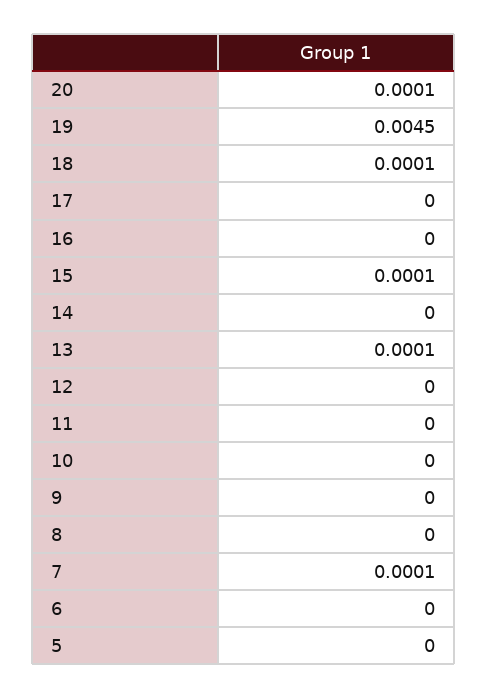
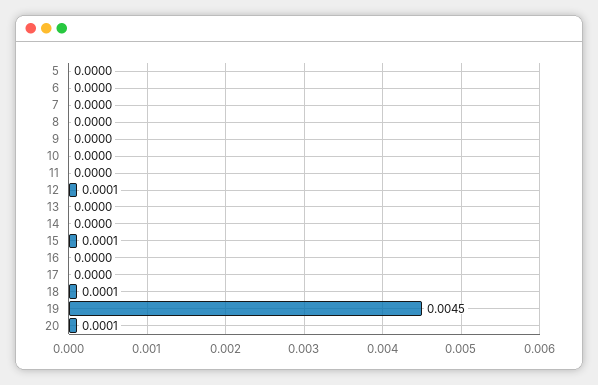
13: 0.0001 -> 0
12: 0 -> 0.0001
7: 0.0001 -> 0

